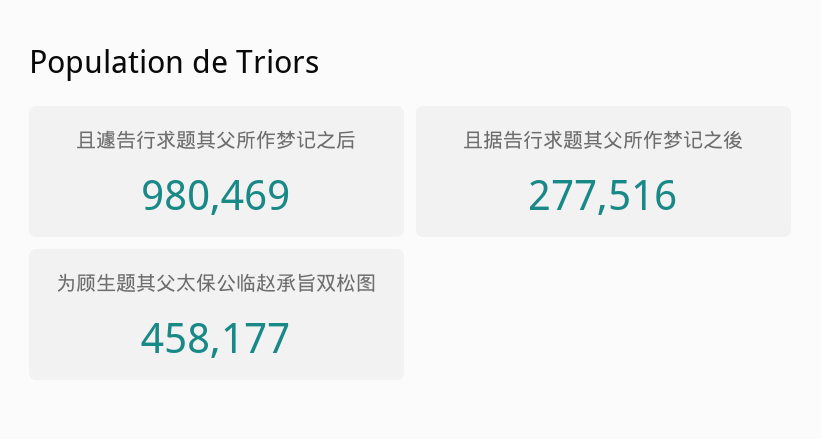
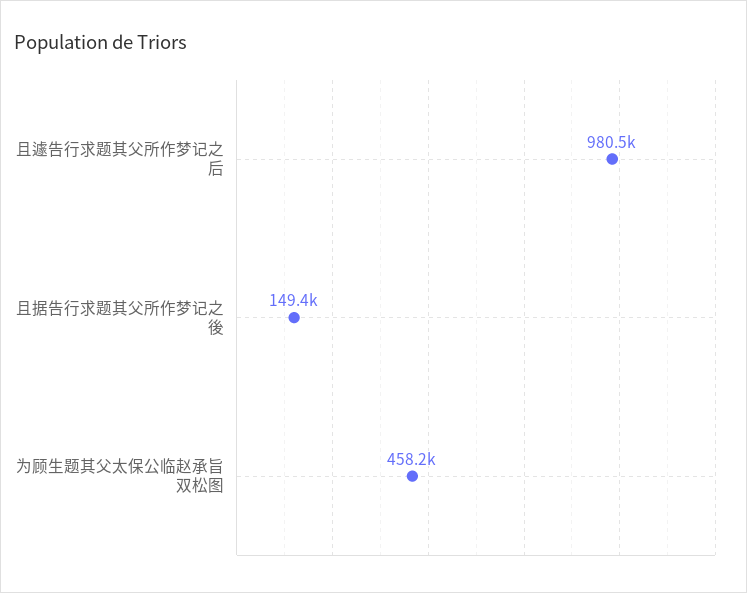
且据告行求题其父所作梦记之後: 277516 -> 149400

